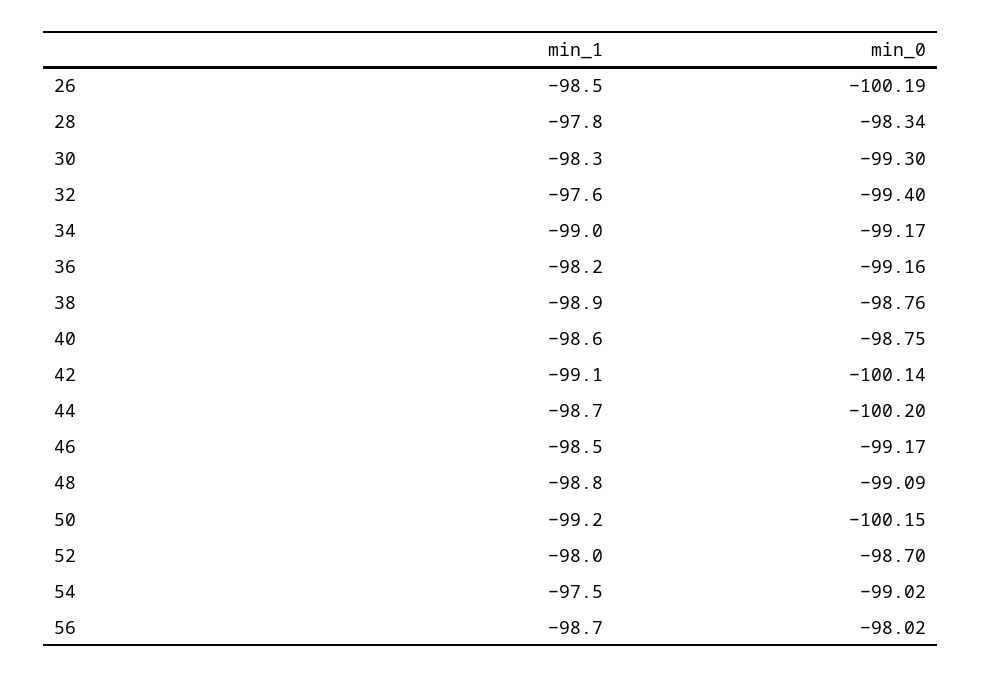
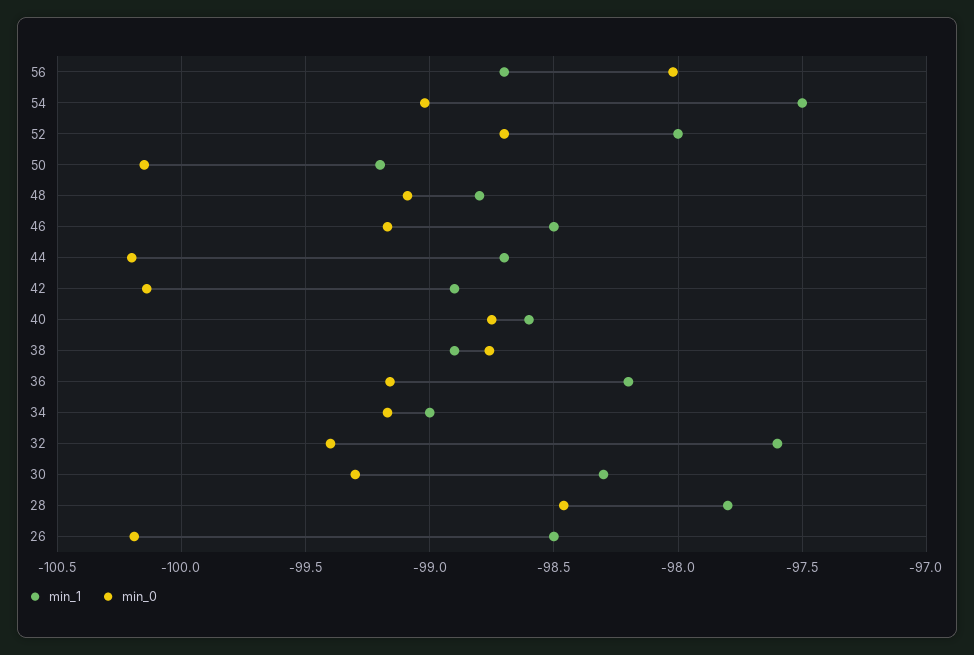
min_0, 28: -98.34 -> -98.45
min_1, 42: -99.1 -> -98.9

